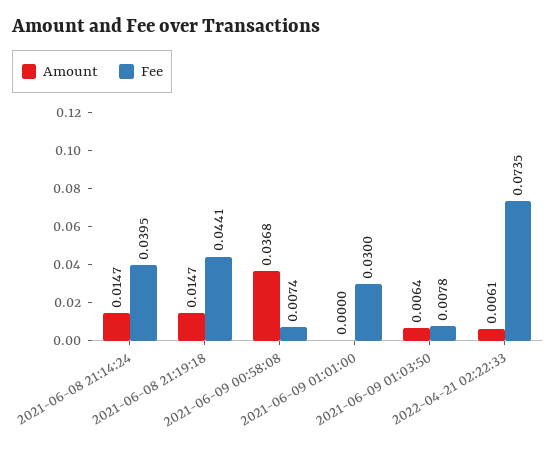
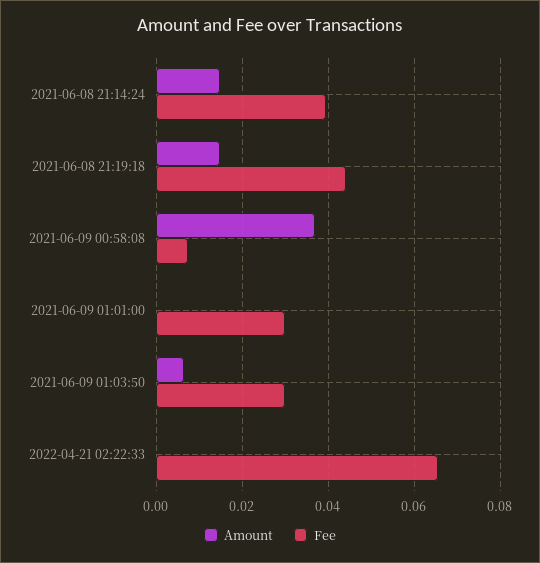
Fee, 2021-06-09 01:03:50: 0.0078 -> 0.03
Amount, 2022-04-21 02:22:33: 0.0061 -> 0
Fee, 2022-04-21 02:22:33: 0.0735 -> 0.066

